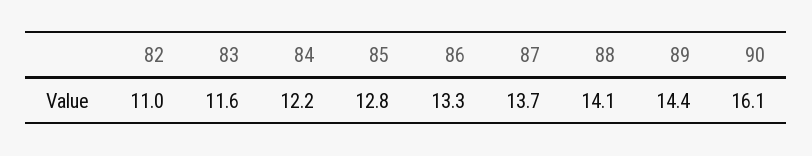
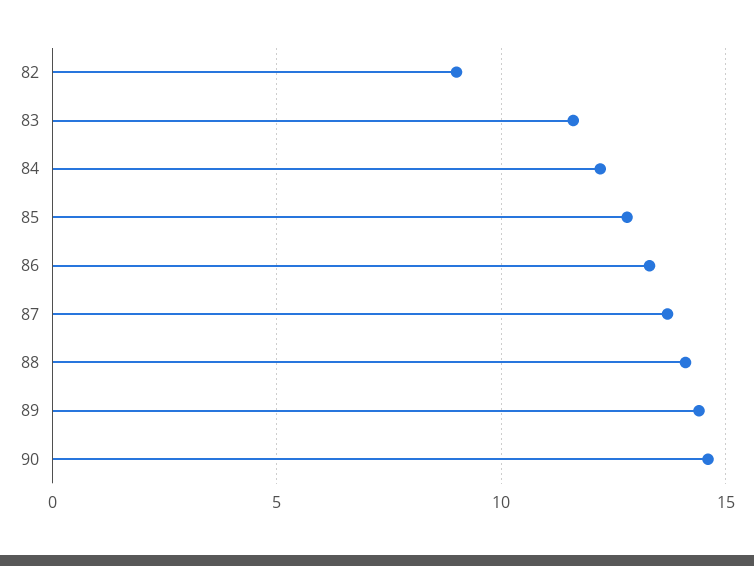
82: 11 -> 9
90: 16.1 -> 14.5

